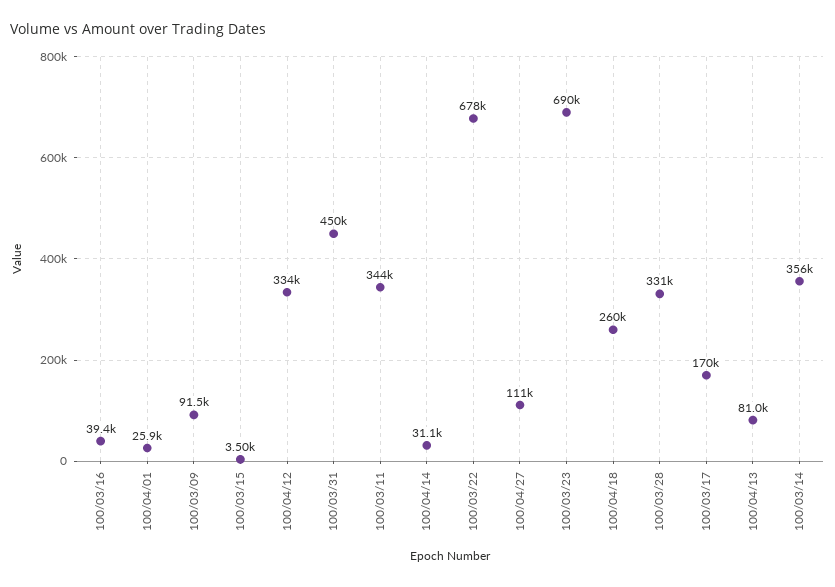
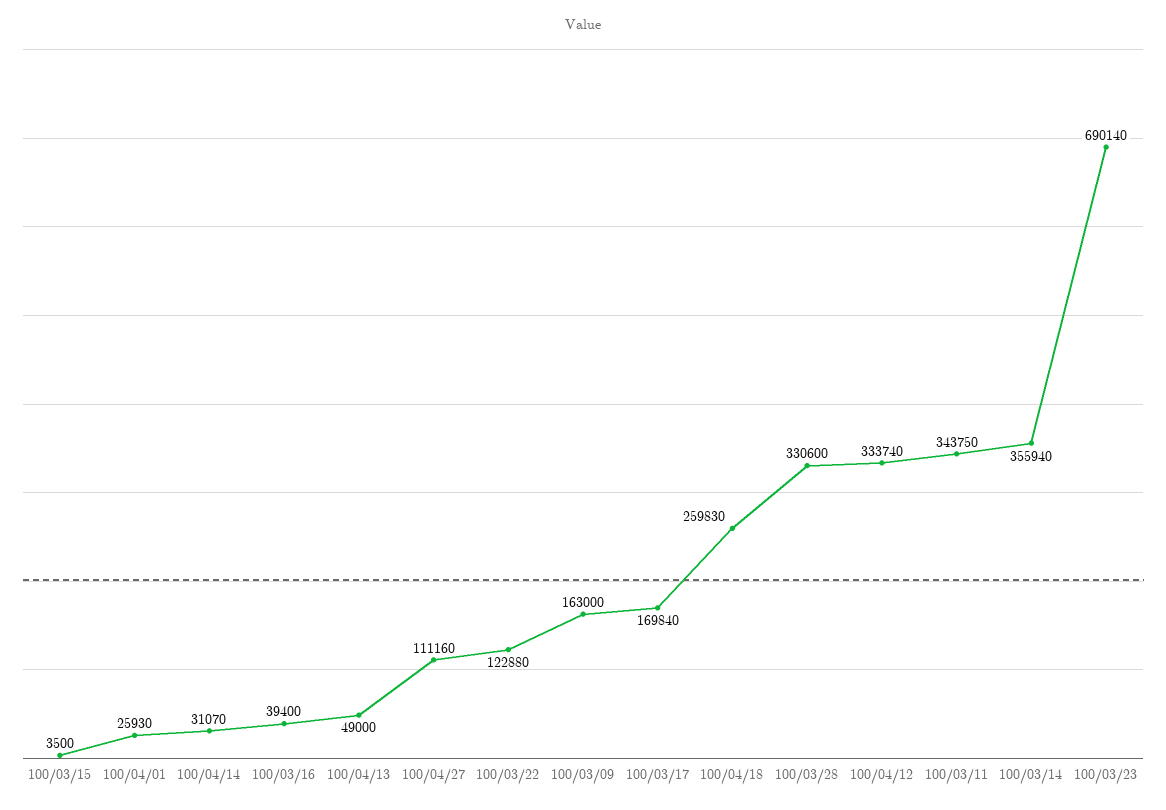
100/03/09: 91500 -> 163000
100/03/31: 450000 -> none
100/03/22: 678000 -> 122880
100/04/13: 81000 -> 49000

